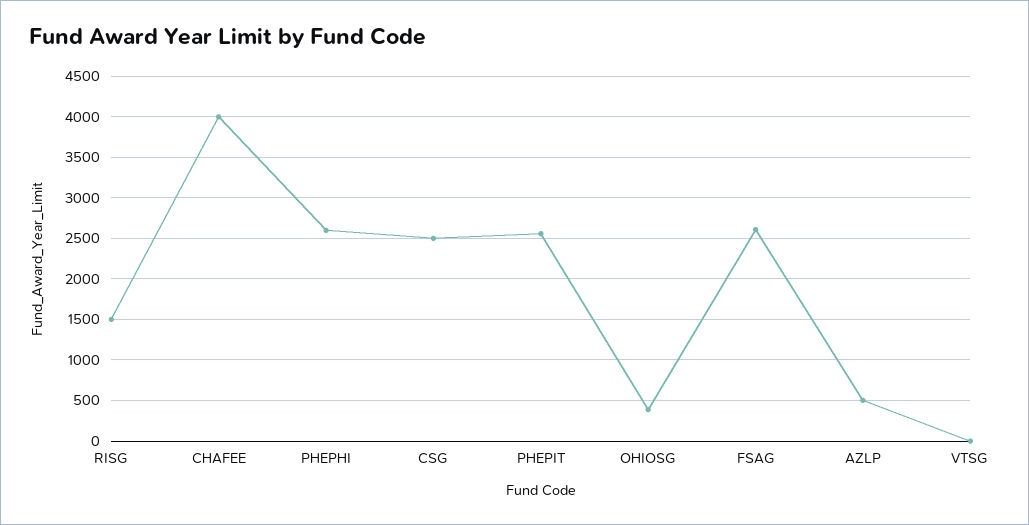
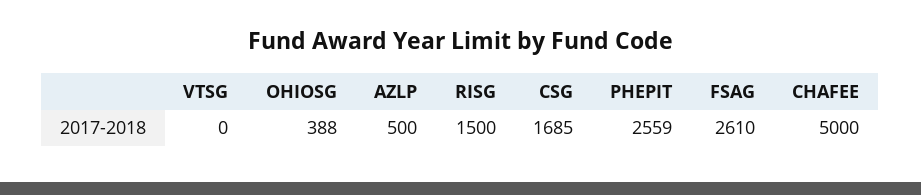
CHAFEE: 4000 -> 5000
PHEPHI: 2600 -> none
CSG: 2500 -> 1685

